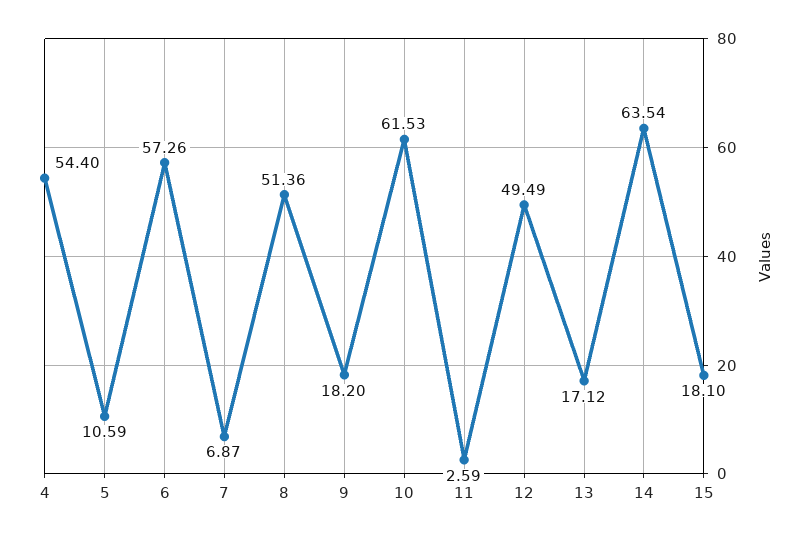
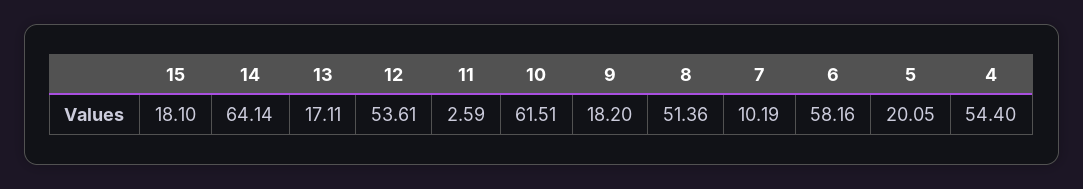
5: 10.59 -> 20.05
6: 57.26 -> 58.16
7: 6.87 -> 10.19
10: 61.53 -> 61.51
12: 49.49 -> 53.61
13: 17.12 -> 17.11
14: 63.54 -> 64.14

